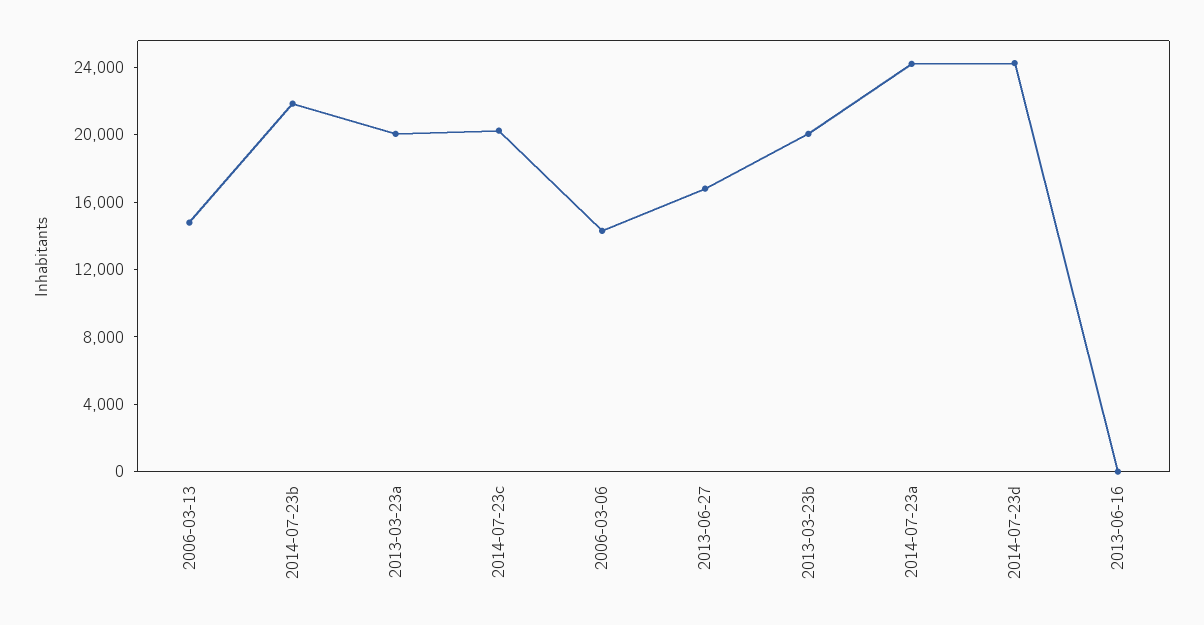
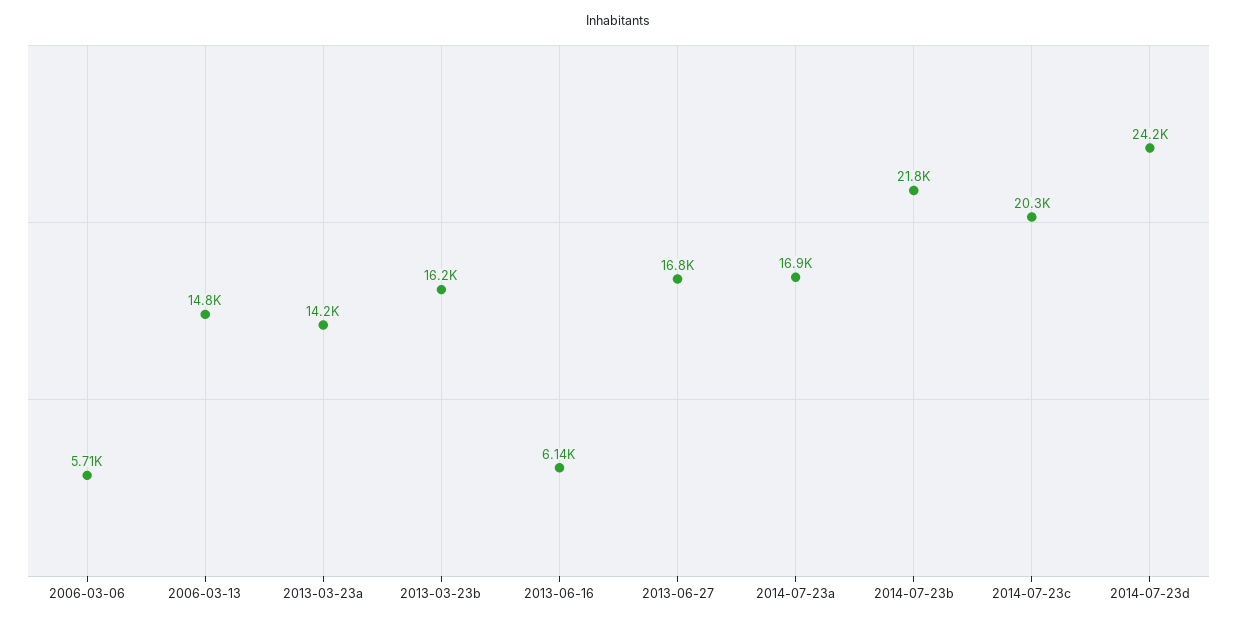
2013-03-23a: 20000 -> 14200
2006-03-06: 14000 -> 5710
2013-03-23b: 20000 -> 16200
2014-07-23a: 24000 -> 16900
2013-06-16: 0 -> 6140

